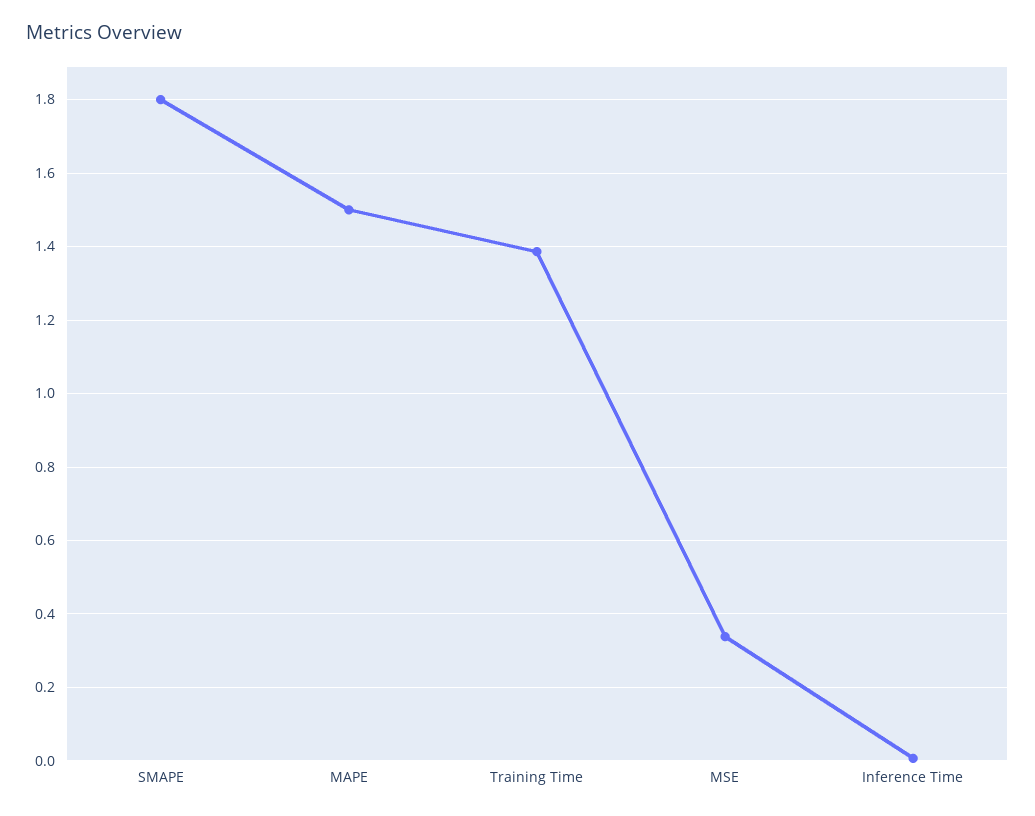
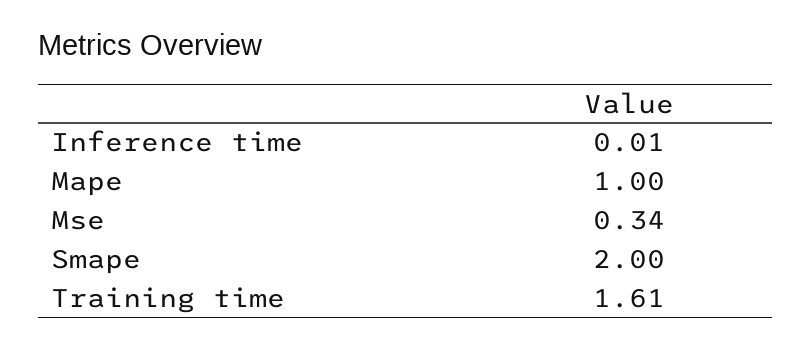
SMAPE: 1.8 -> 2
MAPE: 1.5 -> 1
Training Time: 1.38 -> 1.61

